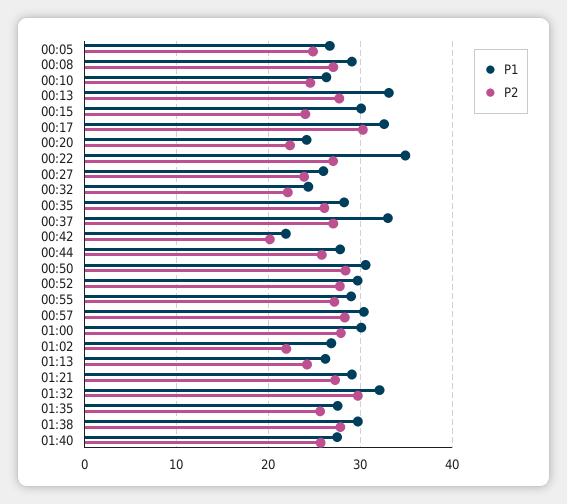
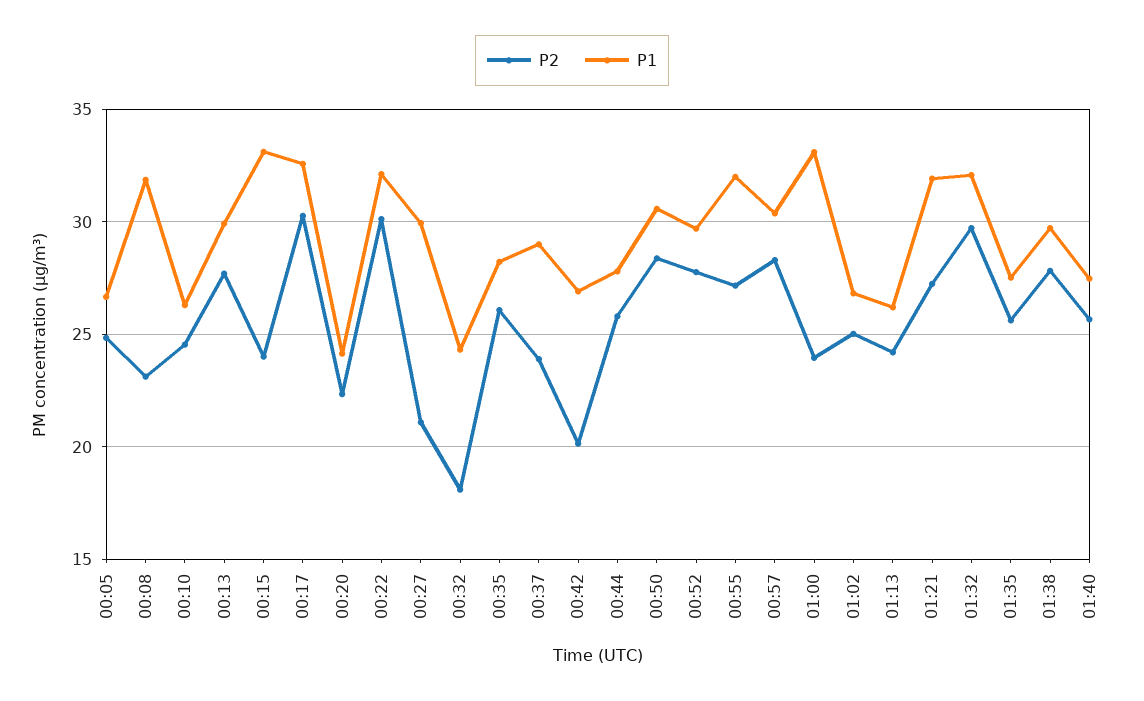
P1, 00:08: 29 -> 32
P2, 00:08: 27 -> 23
P1, 00:13: 33 -> 30
P1, 00:15: 30 -> 33
P1, 00:22: 35 -> 32
P2, 00:22: 27 -> 30
P1, 00:27: 26 -> 30
P2, 00:27: 24 -> 21
P2, 00:32: 22 -> 18
P1, 00:37: 33 -> 29
P2, 00:37: 27 -> 24
P1, 00:42: 22 -> 27
P1, 00:55: 29 -> 32
P1, 01:00: 30 -> 33
P2, 01:00: 28 -> 24
P2, 01:02: 22 -> 25
P1, 01:21: 29 -> 32

